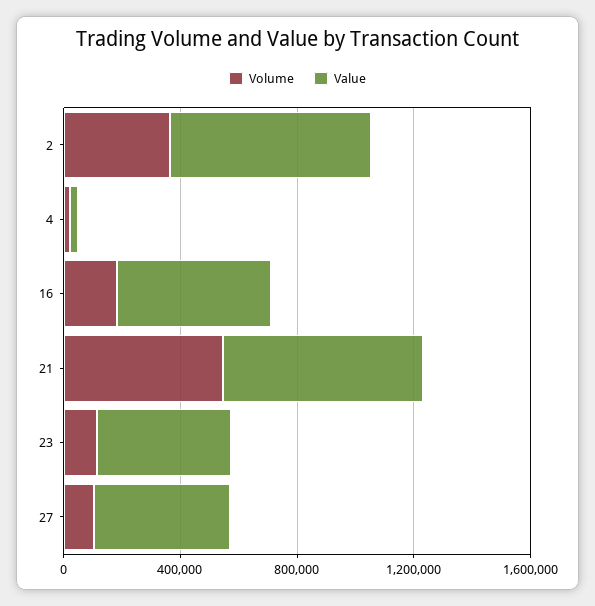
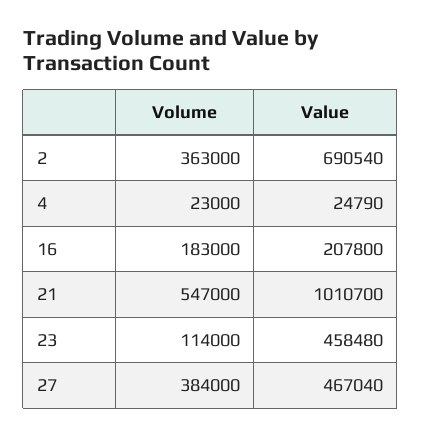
Value, 16: 500000 -> 207800
Value, 21: 700000 -> 1010700
Volume, 27: 100000 -> 384000

